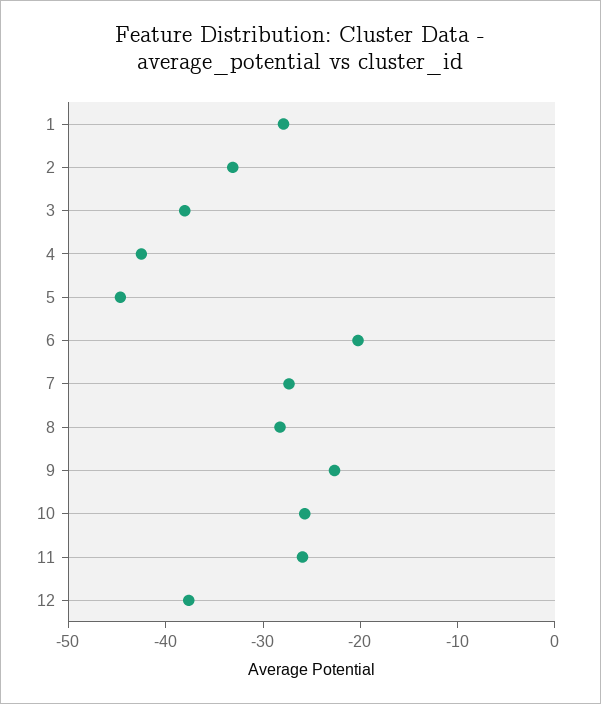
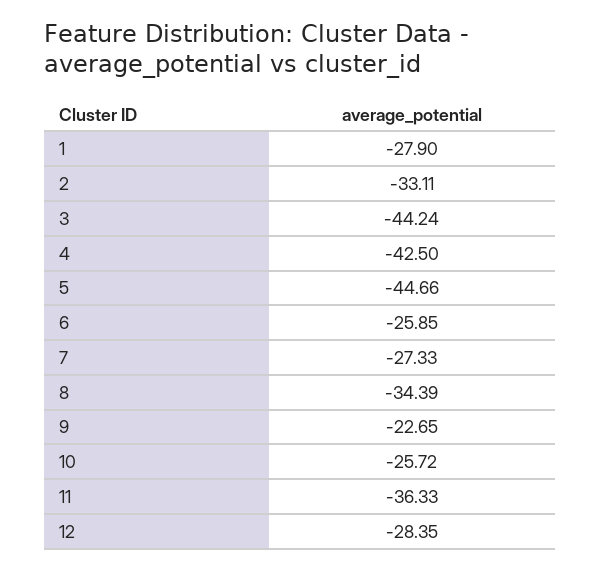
3: -38 -> -44.24
6: -20 -> -25.85
8: -28 -> -34.39
11: -26 -> -36.33
12: -38 -> -28.35

